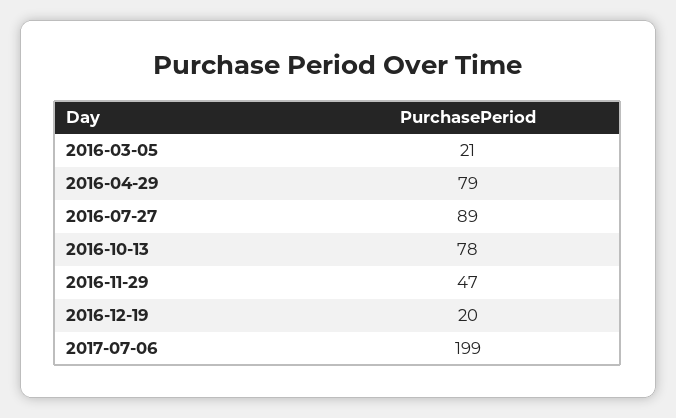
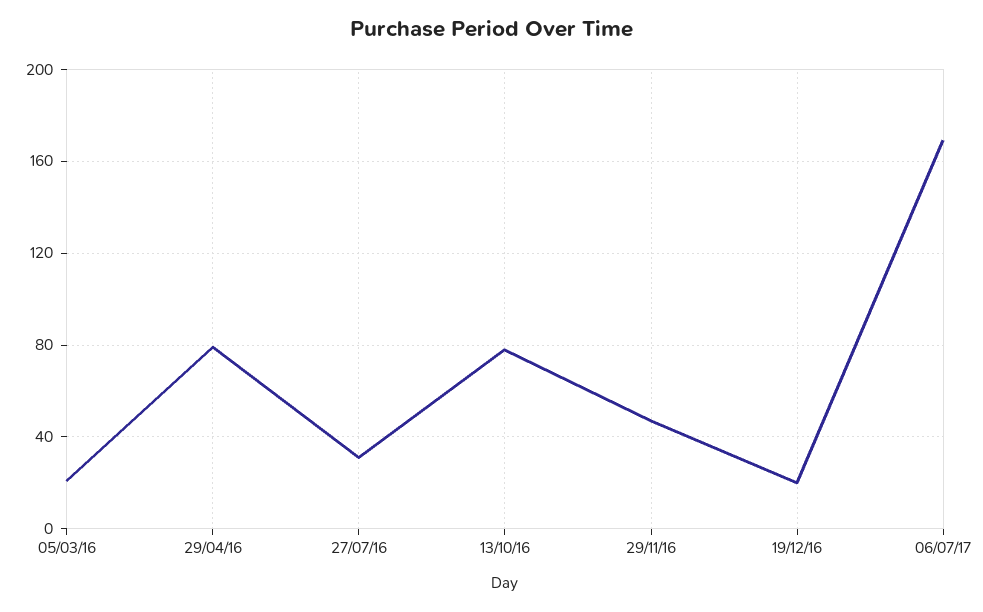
2016-07-27: 89 -> 30
2017-07-06: 199 -> 170

